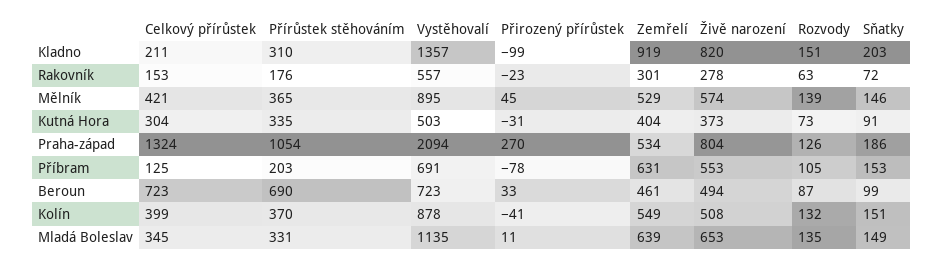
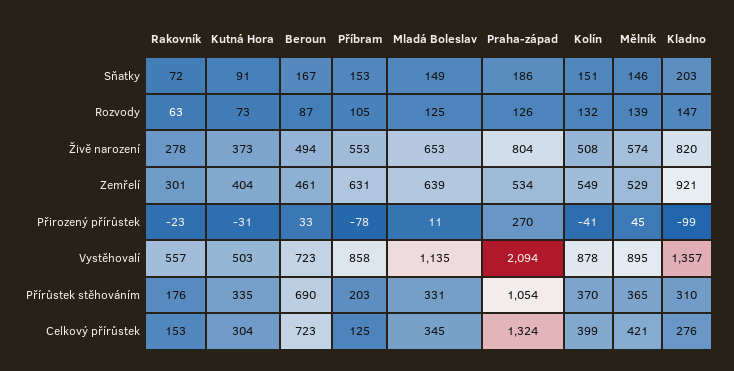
Celkový přírůstek, Kladno: 211 -> 276
Zemřelí, Kladno: 919 -> 921
Rozvody, Kladno: 151 -> 147
Vystěhovalí, Příbram: 691 -> 858
Sňatky, Beroun: 99 -> 167
Rozvody, Mladá Boleslav: 135 -> 125

